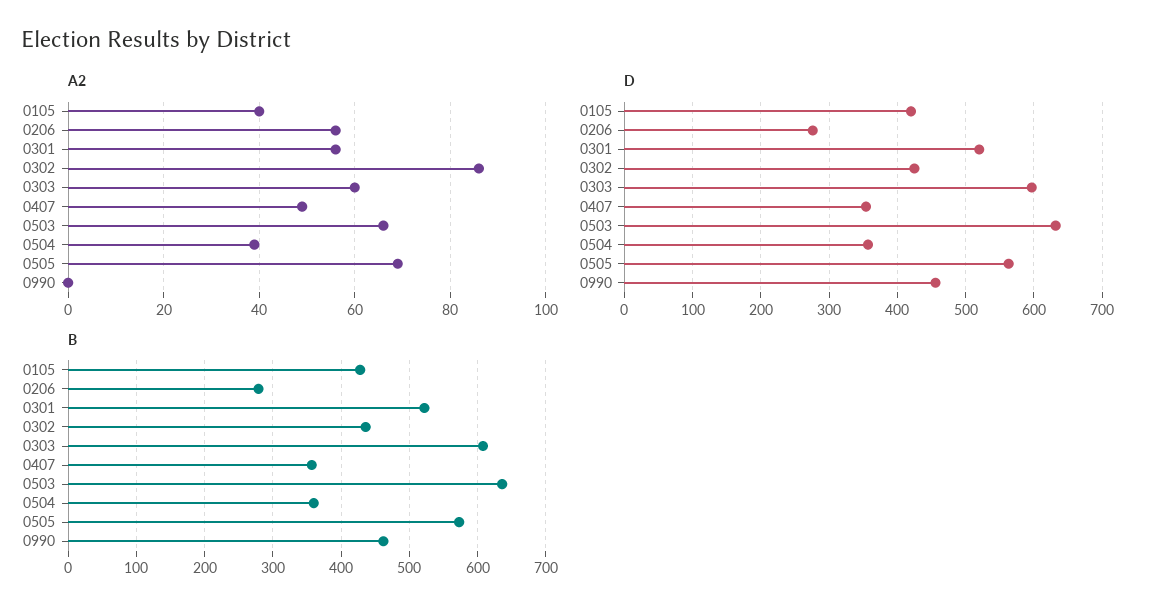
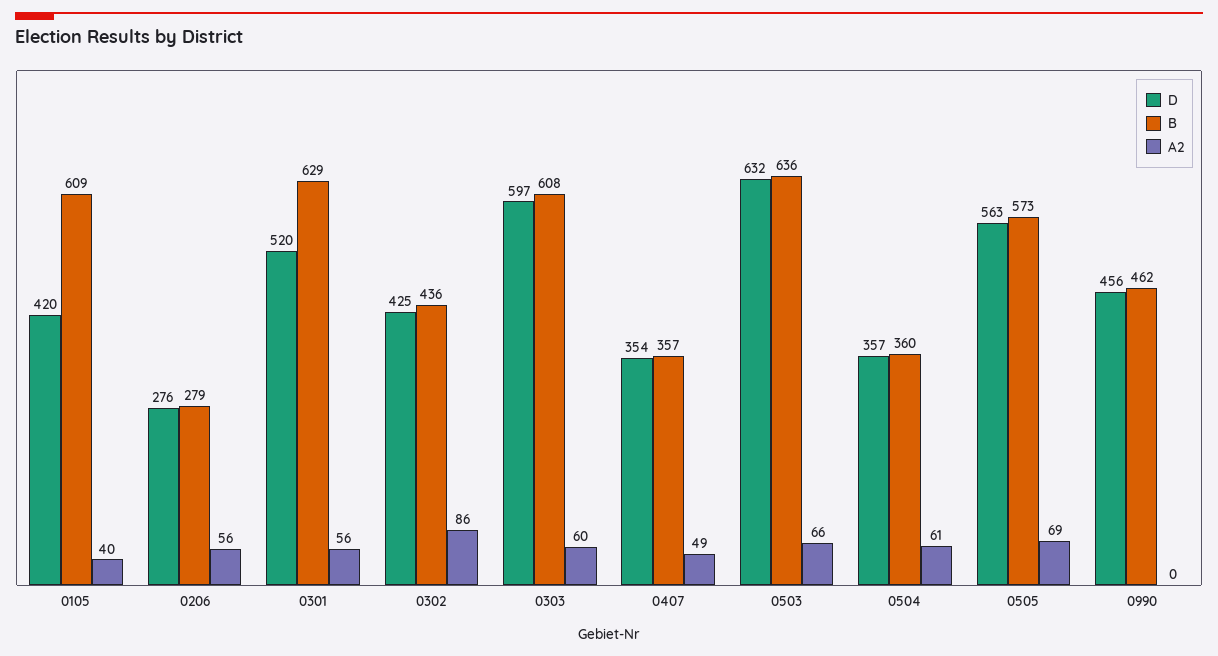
A2, 0504: 40 -> 61
B, 0105: 430 -> 609
B, 0301: 520 -> 629

